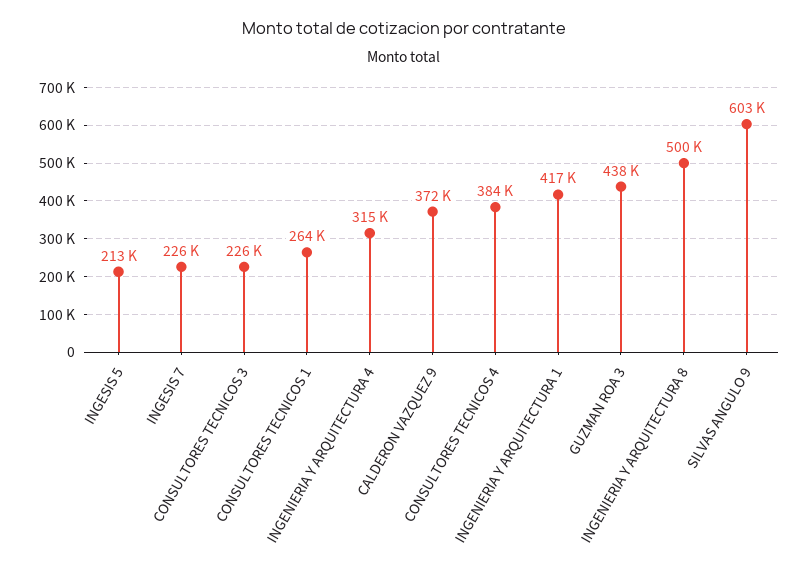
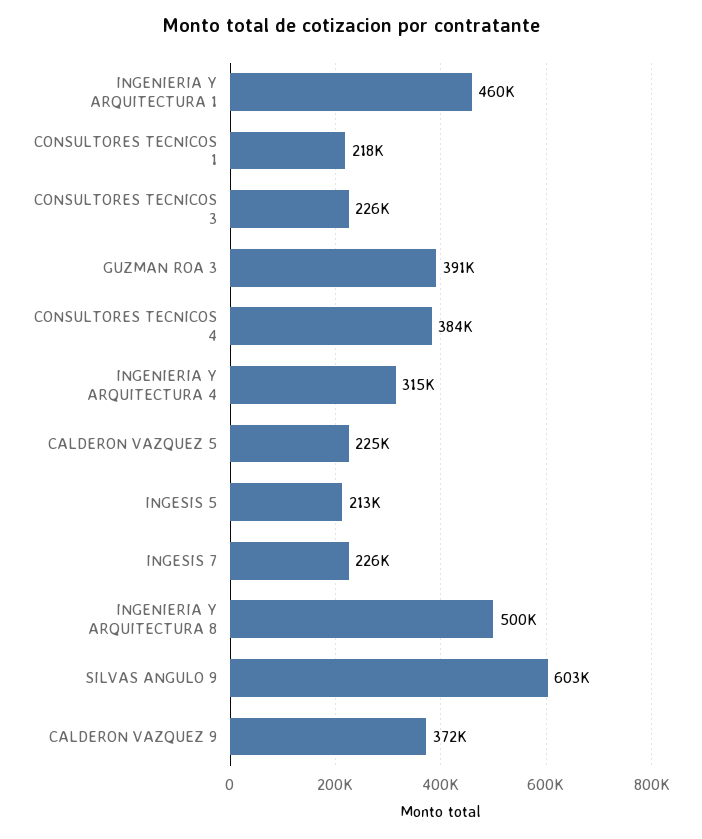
CONSULTORES TECNICOS 1: 264000 -> 218000
INGENIERIA Y ARQUITECTURA 1: 417000 -> 460000
GUZMAN ROA 3: 438000 -> 391000
CALDERON VAZQUEZ 5: none -> 225000

